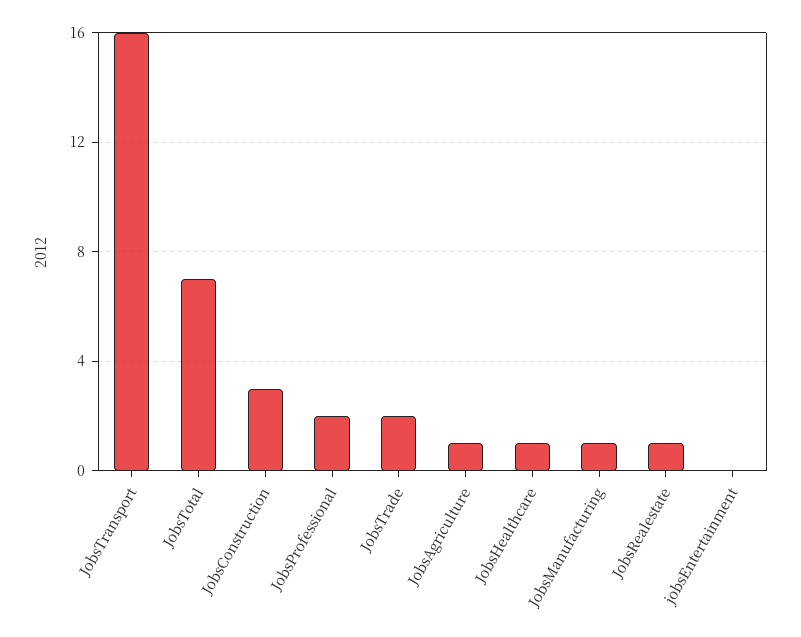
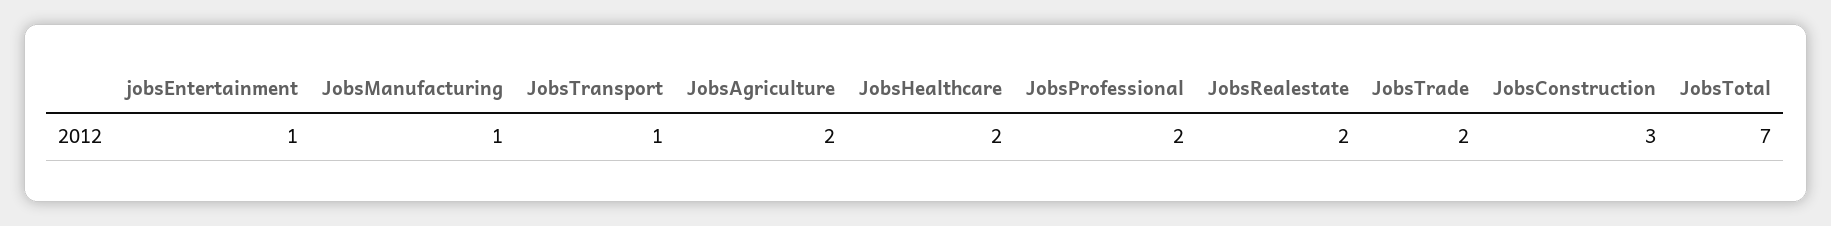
JobsTransport: 16 -> 1
JobsAgriculture: 1 -> 2
JobsHealthcare: 1 -> 2
JobsRealestate: 1 -> 2
jobsEntertainment: 0 -> 1

